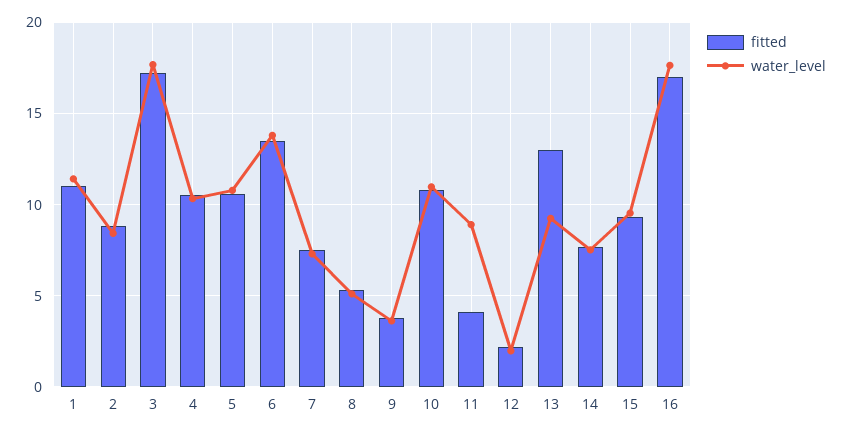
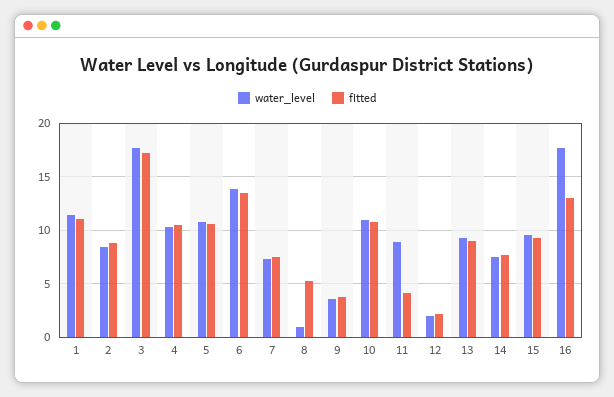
water_level, 8: 5 -> 1
fitted, 13: 13 -> 9
fitted, 16: 17 -> 13

